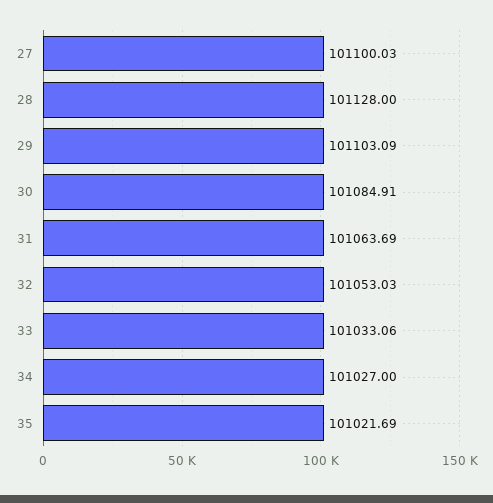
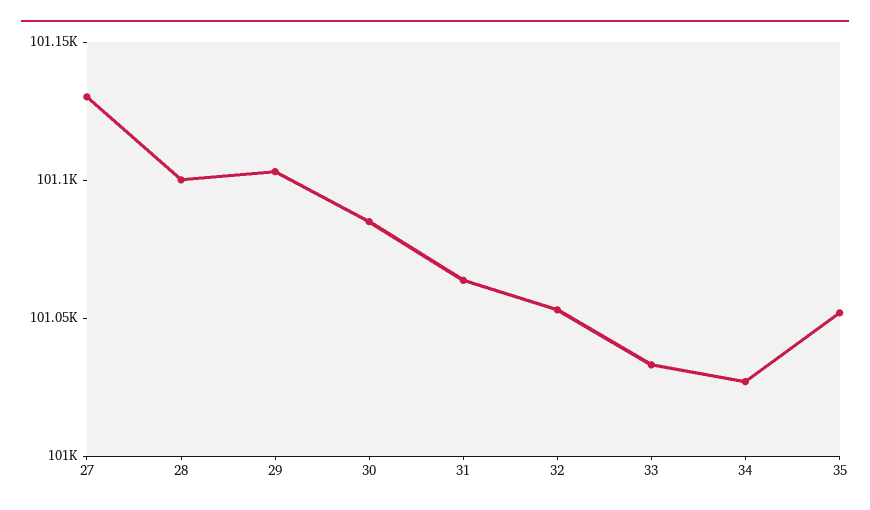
27: 101100.03 -> 101130
28: 101128 -> 101100
35: 101021.69 -> 101050

